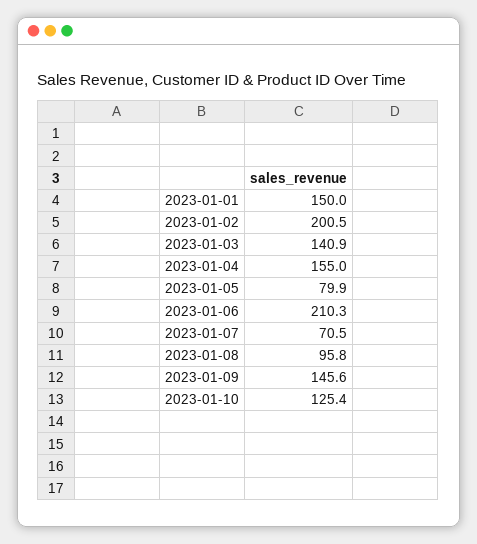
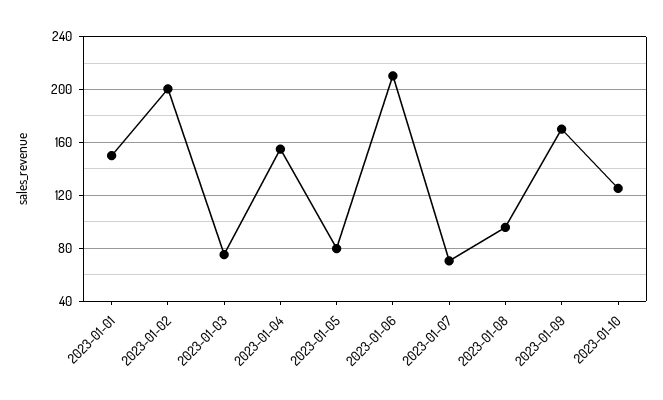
2023-01-03: 140.9 -> 75
2023-01-09: 145.6 -> 170

